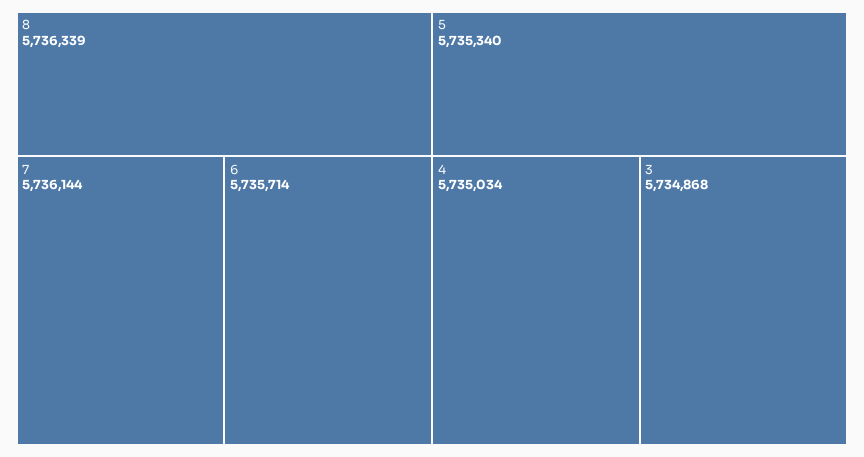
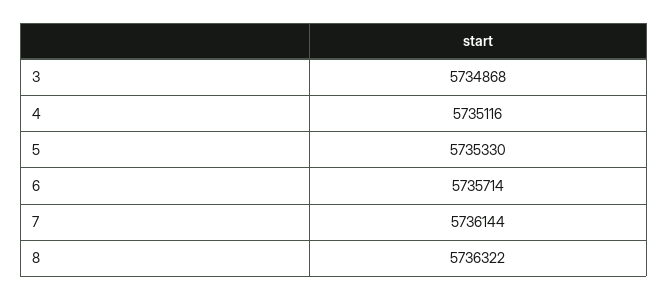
8: 5736339 -> 5736322
5: 5735340 -> 5735330
4: 5735034 -> 5735116

